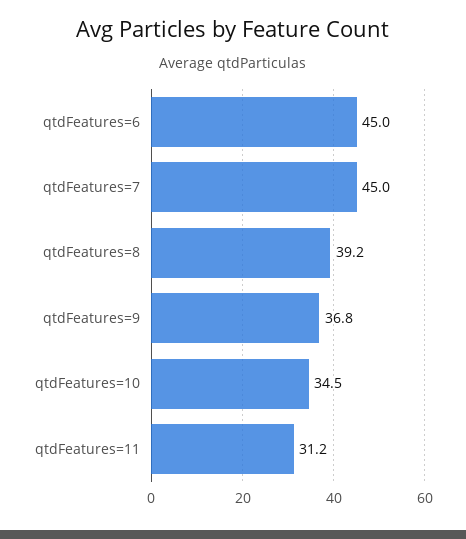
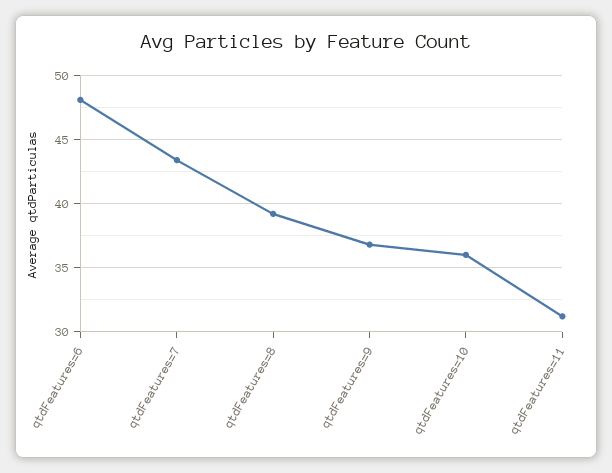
qtdFeatures=6: 45 -> 48
qtdFeatures=7: 45 -> 43.5
qtdFeatures=10: 34.5 -> 36

